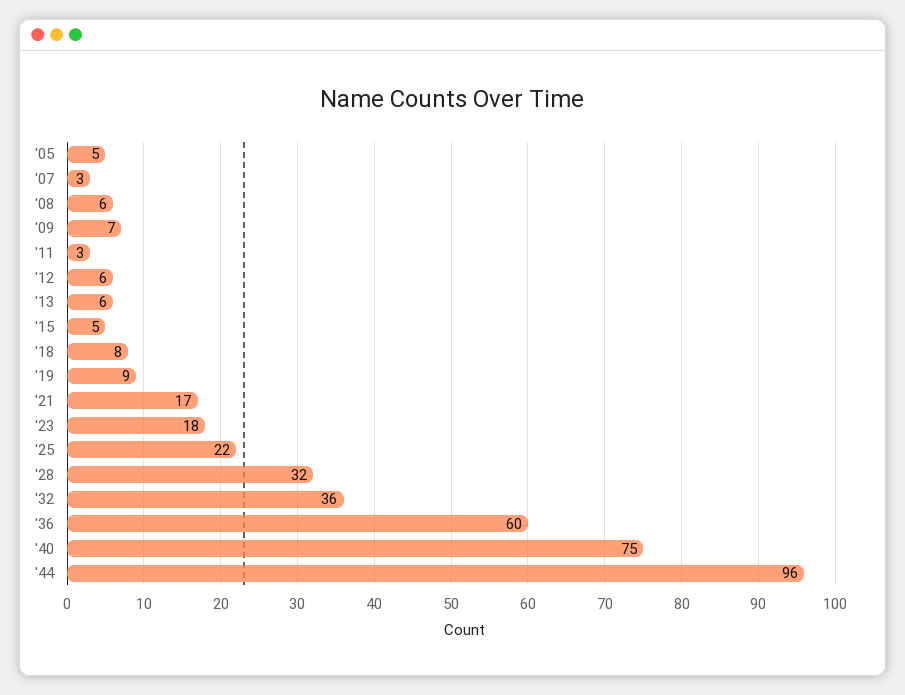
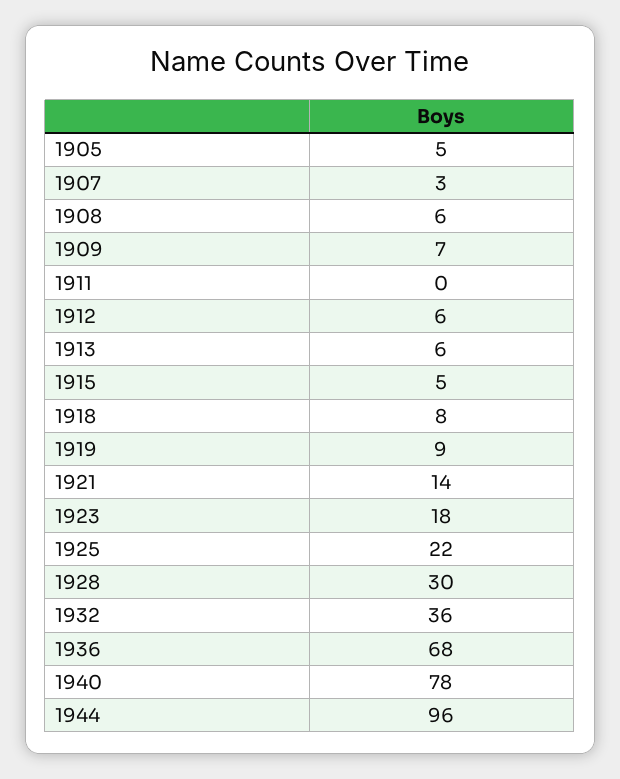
'11: 3 -> 0
'21: 17 -> 14
'28: 32 -> 30
'36: 60 -> 68
'40: 75 -> 78

